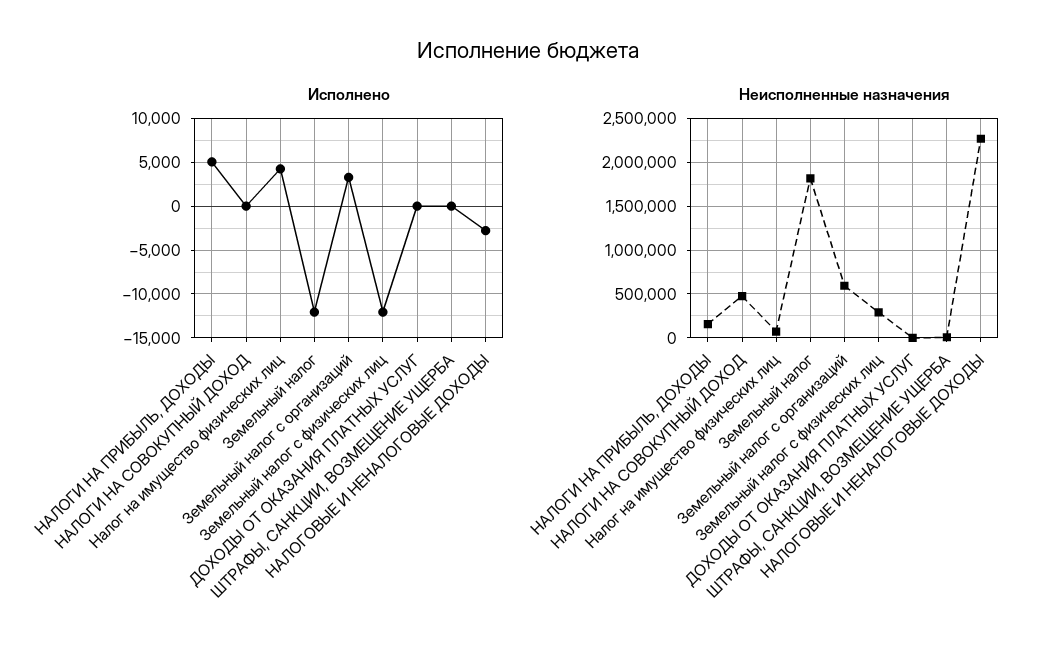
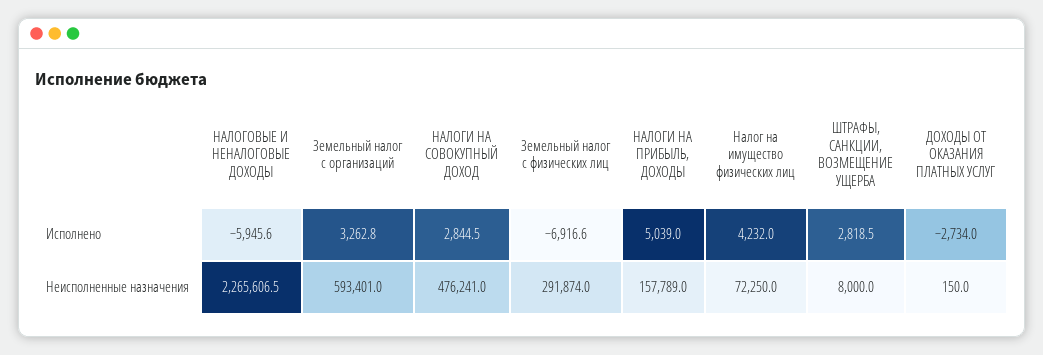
Исполнено, НАЛОГИ НА СОВОКУПНЫЙ ДОХОД: 0 -> 2844.5
Исполнено, Земельный налог: -12000 -> none
Исполнено, Земельный налог с физических лиц: -12000 -> -6916.6
Исполнено, ДОХОДЫ ОТ ОКАЗАНИЯ ПЛАТНЫХ УСЛУГ: 0 -> -2734
Исполнено, ШТРАФЫ, САНКЦИИ, ВОЗМЕЩЕНИЕ УЩЕРБА: 0 -> 2818.5
Исполнено, НАЛОГОВЫЕ И НЕНАЛОГОВЫЕ ДОХОДЫ: -3000 -> -5945.6
Неисполненные назначения, Земельный налог: 1800000 -> none

